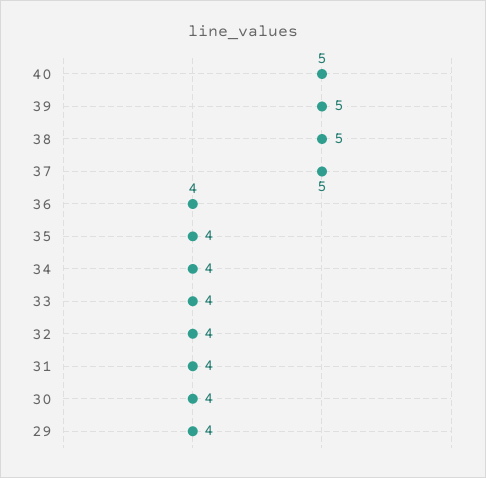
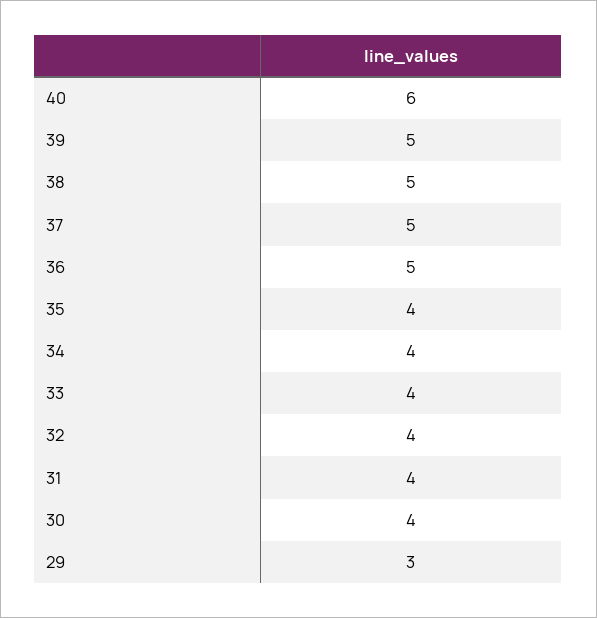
40: 5 -> 6
36: 4 -> 5
29: 4 -> 3

